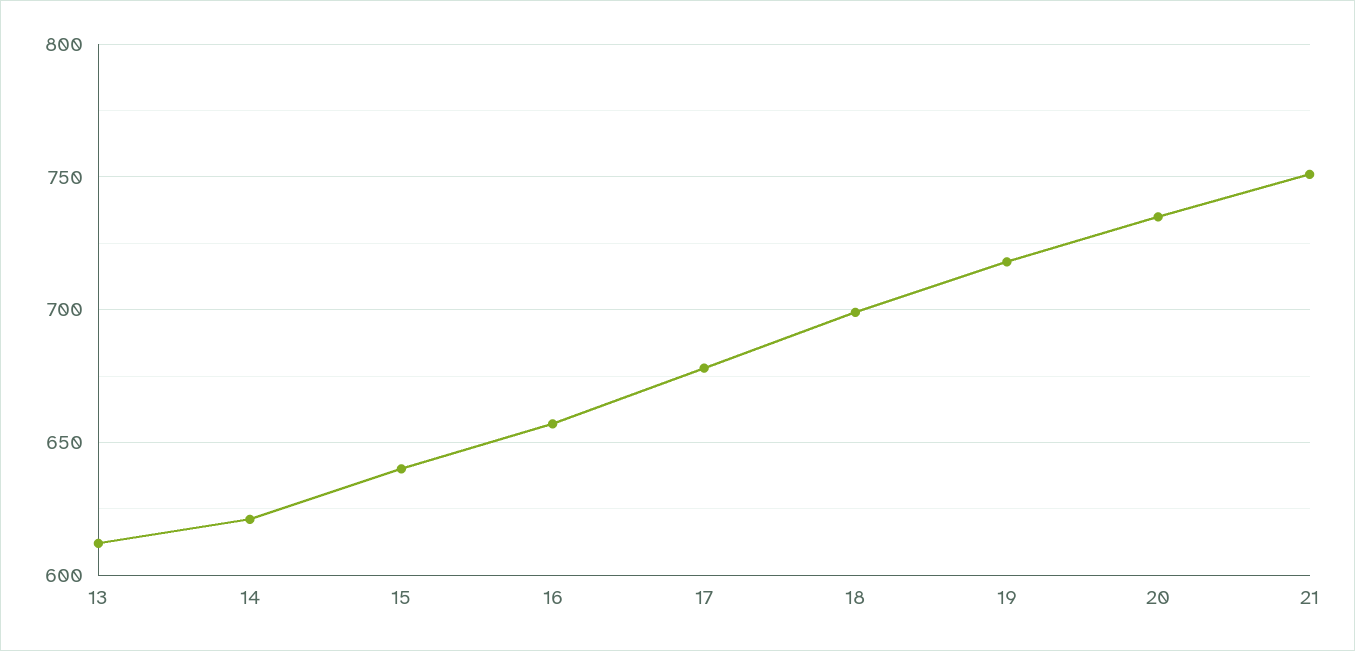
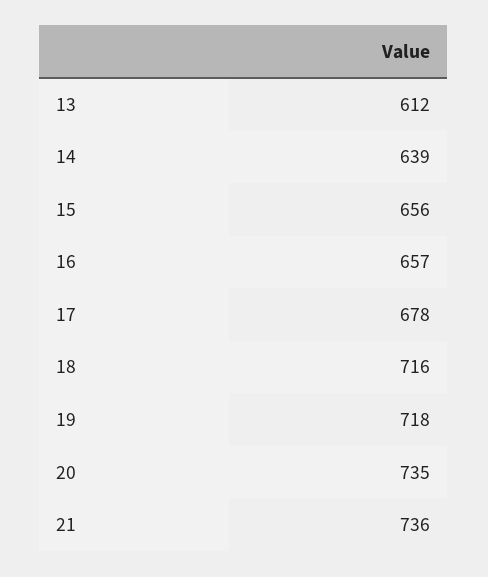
14: 620 -> 639
15: 640 -> 656
18: 700 -> 716
21: 750 -> 736

